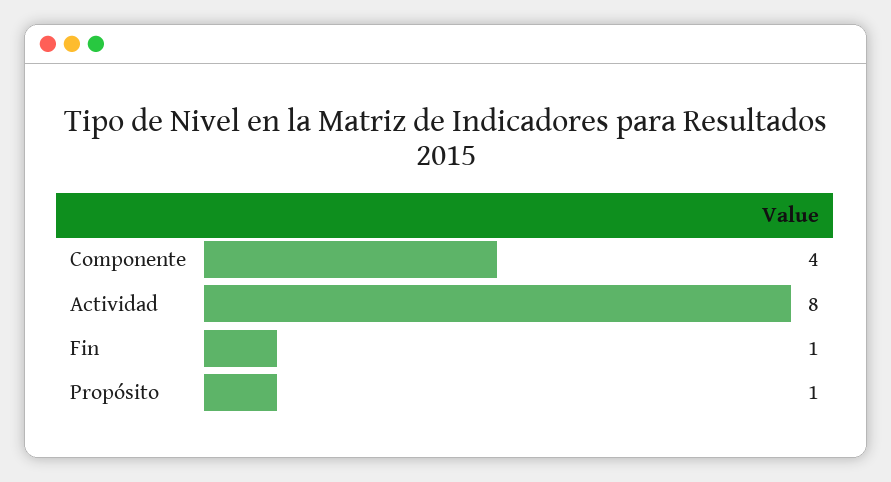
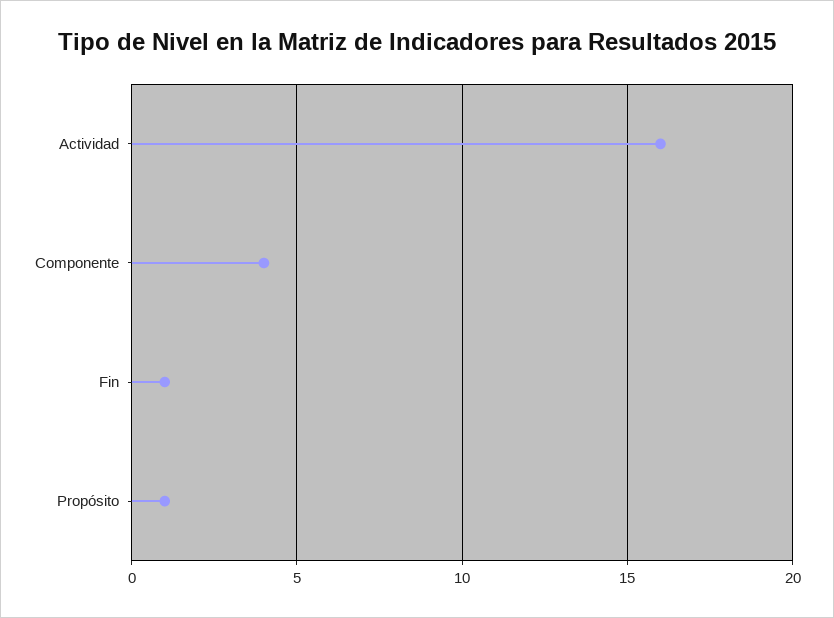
Actividad: 8 -> 16

